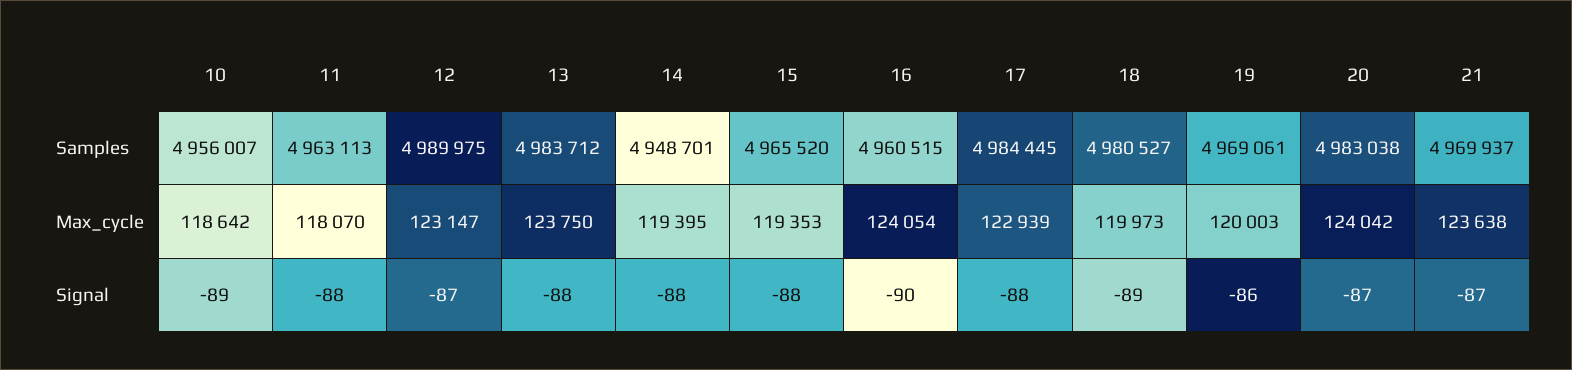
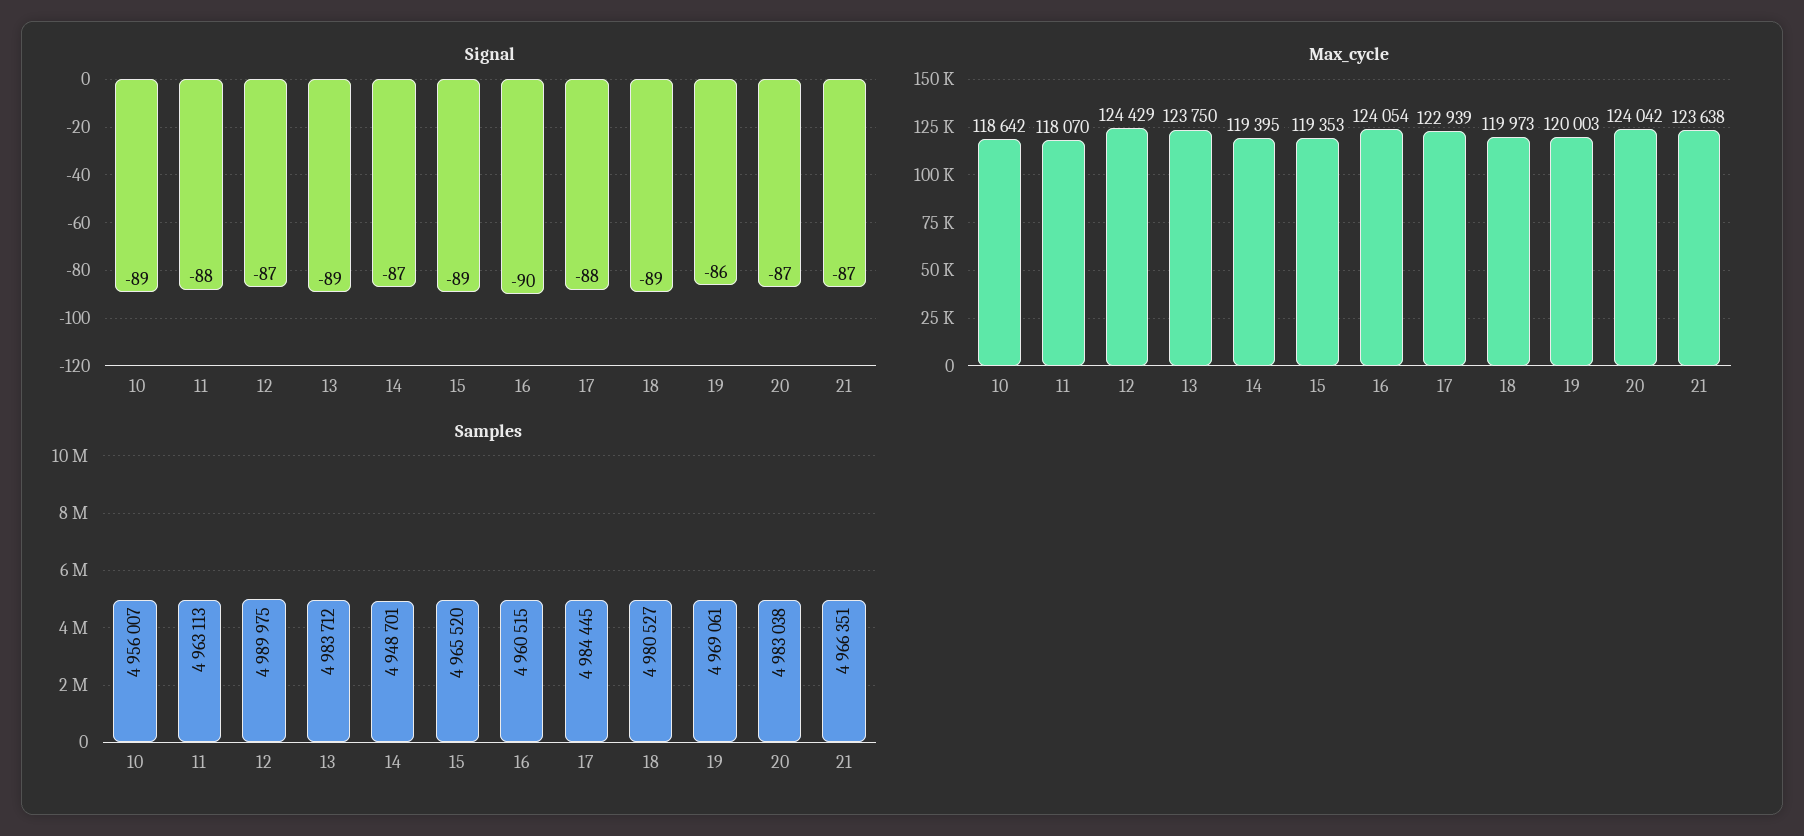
Samples, 21: 4969937 -> 4966351
Max_cycle, 12: 123147 -> 124429
Signal, 13: -88 -> -89
Signal, 14: -88 -> -87
Signal, 15: -88 -> -89

